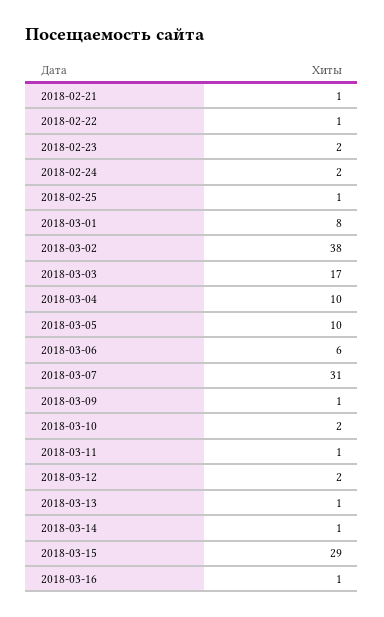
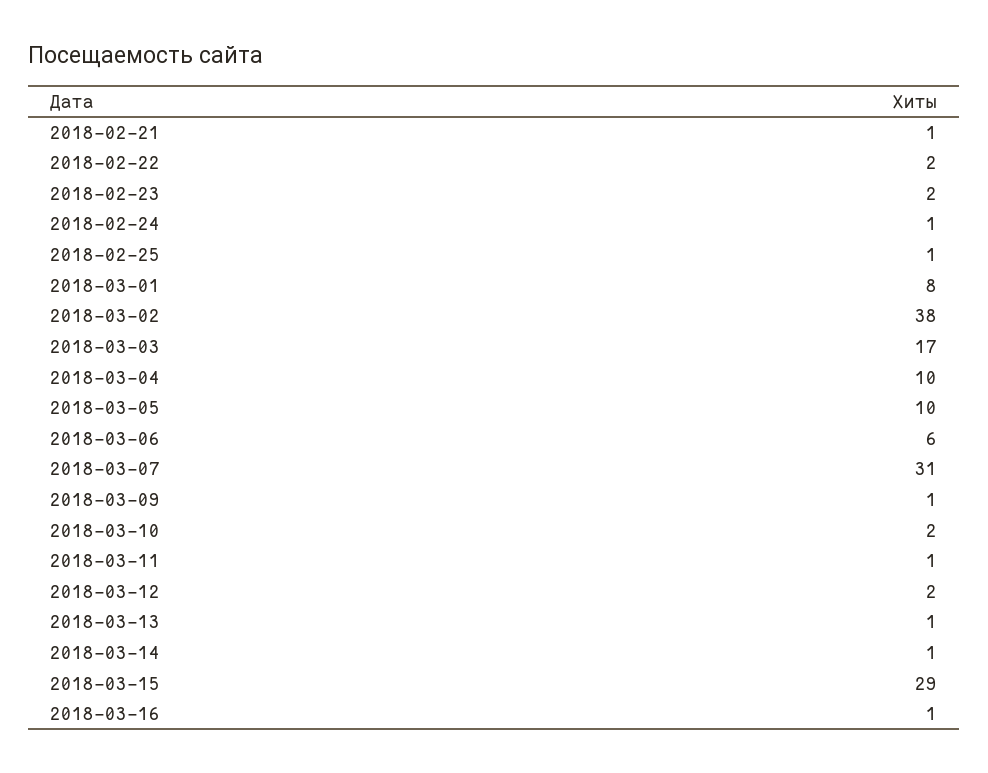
2018-02-22: 1 -> 2
2018-02-24: 2 -> 1

